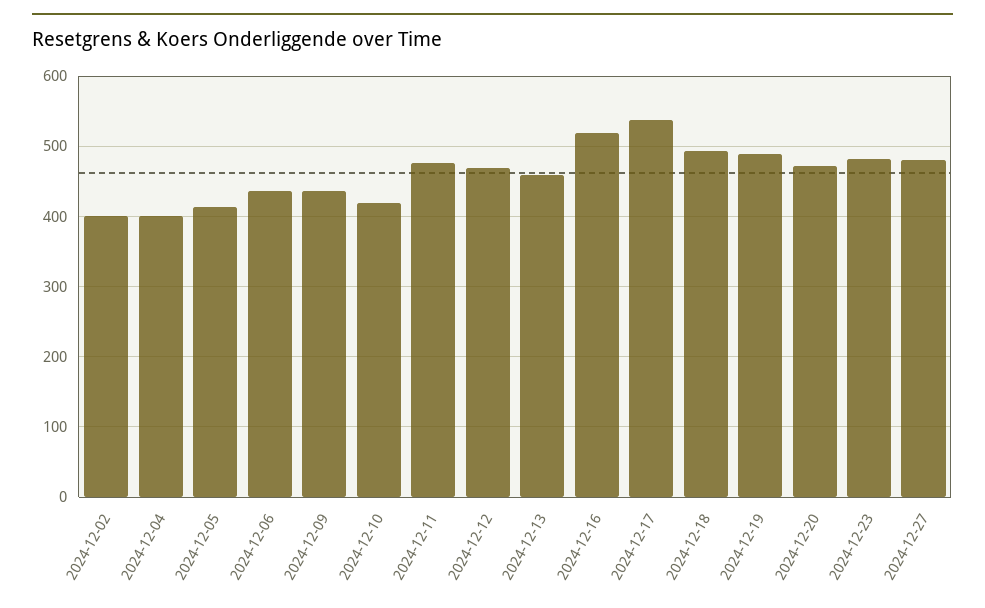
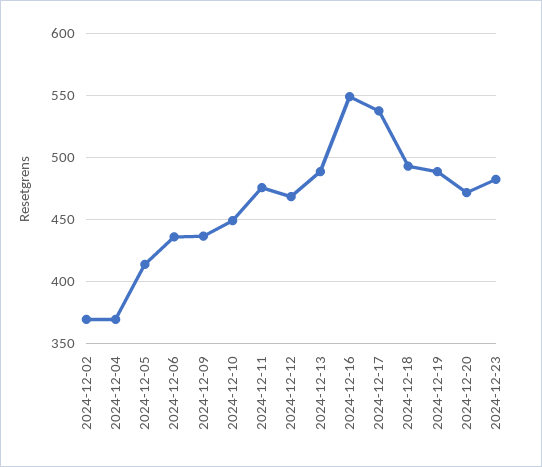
2024-12-02: 400 -> 370
2024-12-04: 400 -> 370
2024-12-10: 420 -> 450
2024-12-13: 460 -> 490
2024-12-16: 520 -> 550
2024-12-27: 480 -> none

